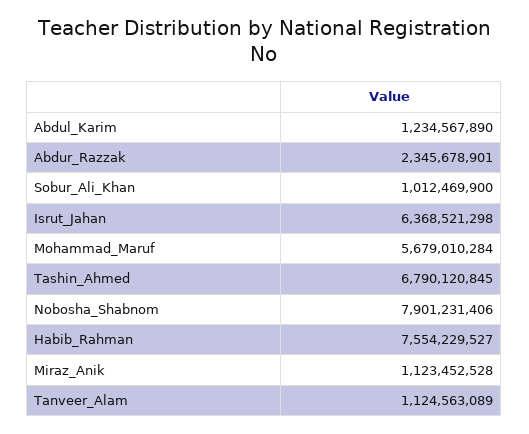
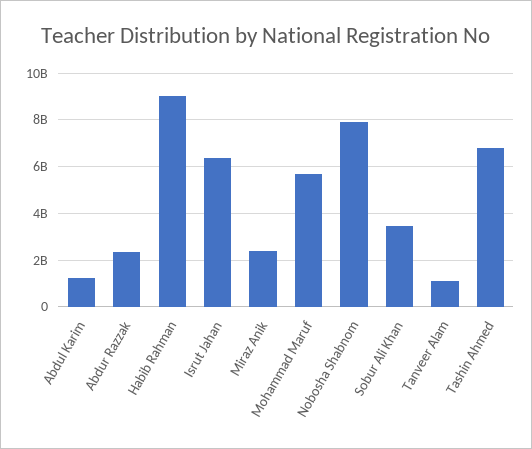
Sobur_Ali_Khan: 1012469900 -> 3500000000
Habib_Rahman: 7554229527 -> 9000000000
Miraz_Anik: 1123452528 -> 2500000000

